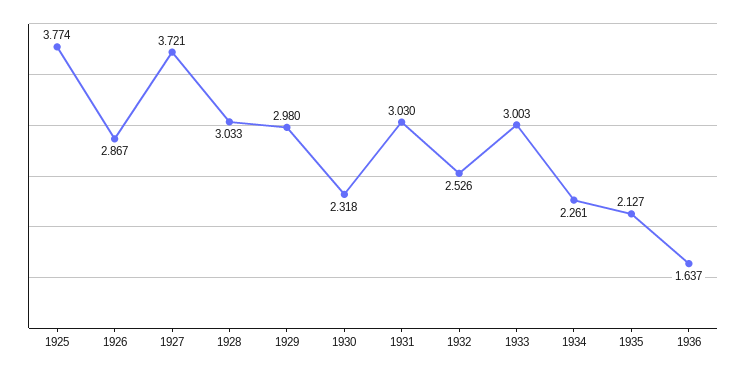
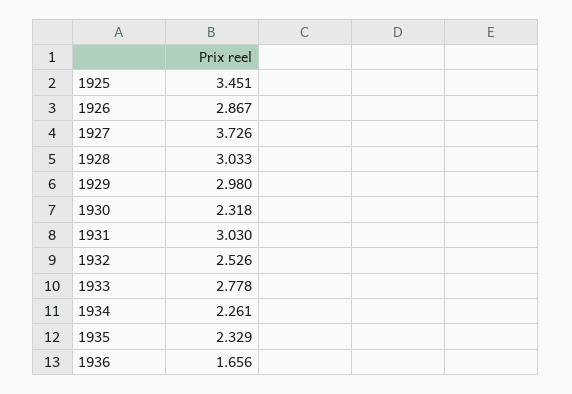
1925: 3.774 -> 3.451
1927: 3.721 -> 3.726
1933: 3.003 -> 2.778
1935: 2.127 -> 2.329
1936: 1.637 -> 1.656

